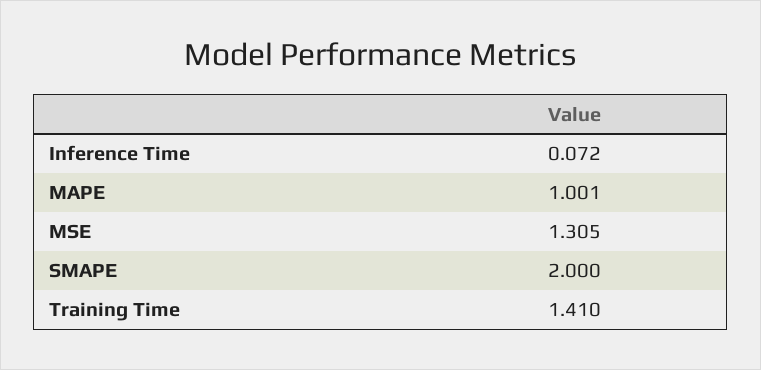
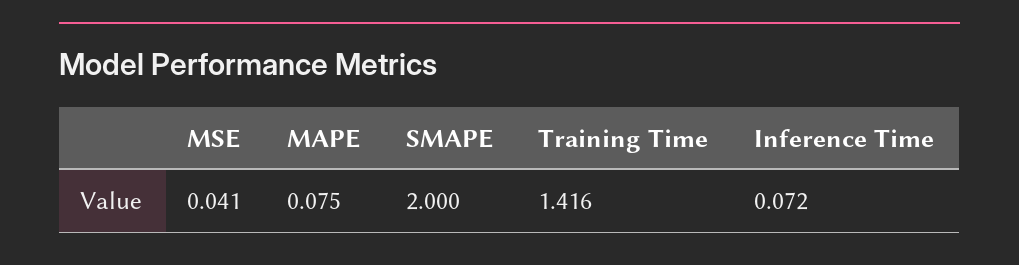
MAPE: 1.001 -> 0.075
MSE: 1.305 -> 0.041
Training Time: 1.41 -> 1.416

